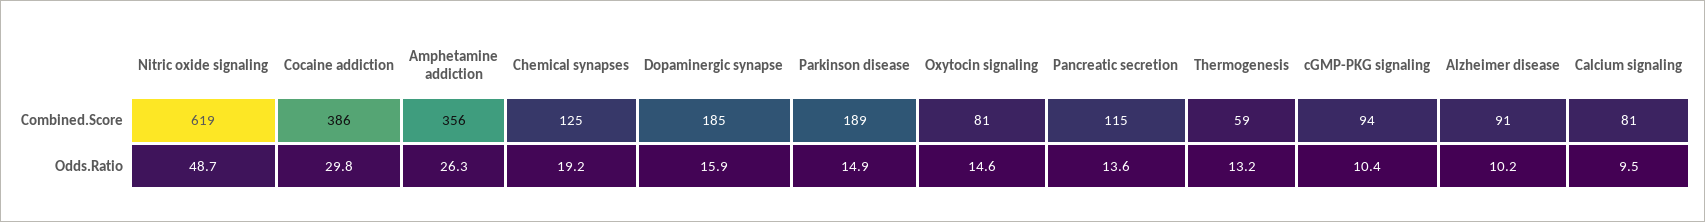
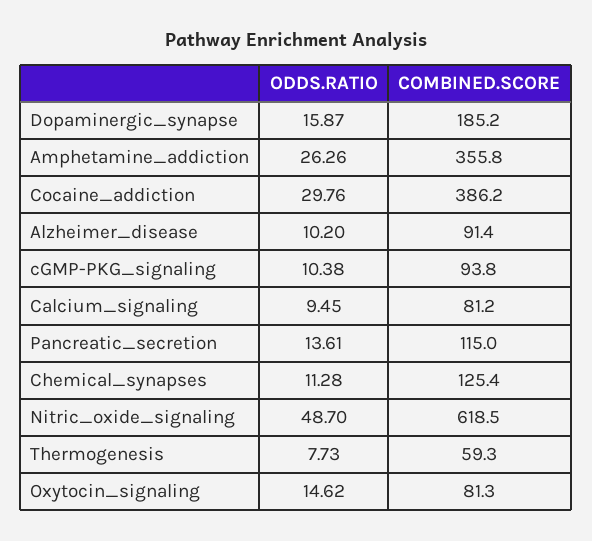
Parkinson disease, Combined.Score: 189 -> none
Chemical synapses, Odds.Ratio: 19.2 -> 11.28
Parkinson disease, Odds.Ratio: 14.9 -> none
Thermogenesis, Odds.Ratio: 13.2 -> 7.73

